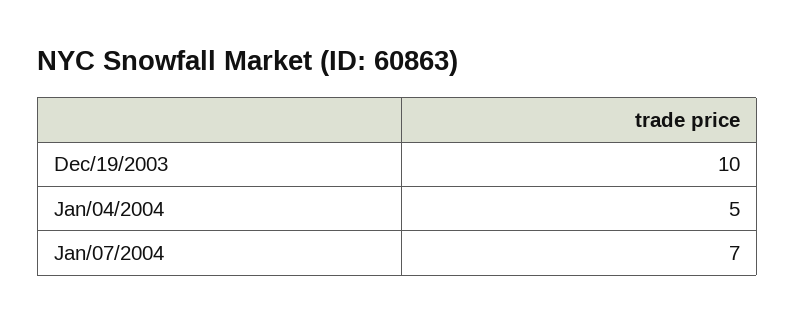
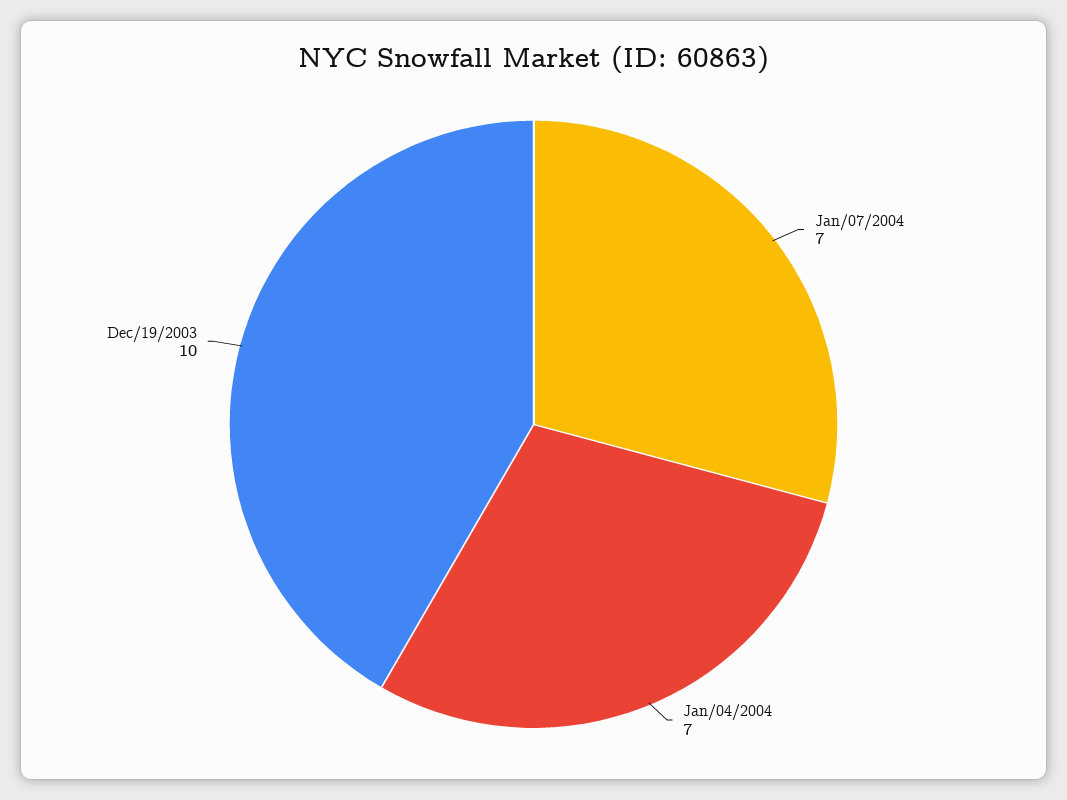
Jan/04/2004: 5 -> 7

